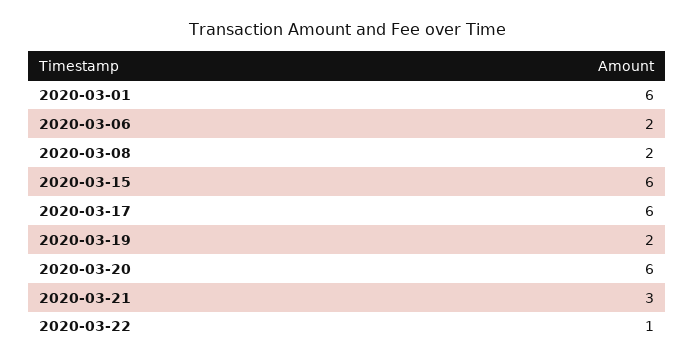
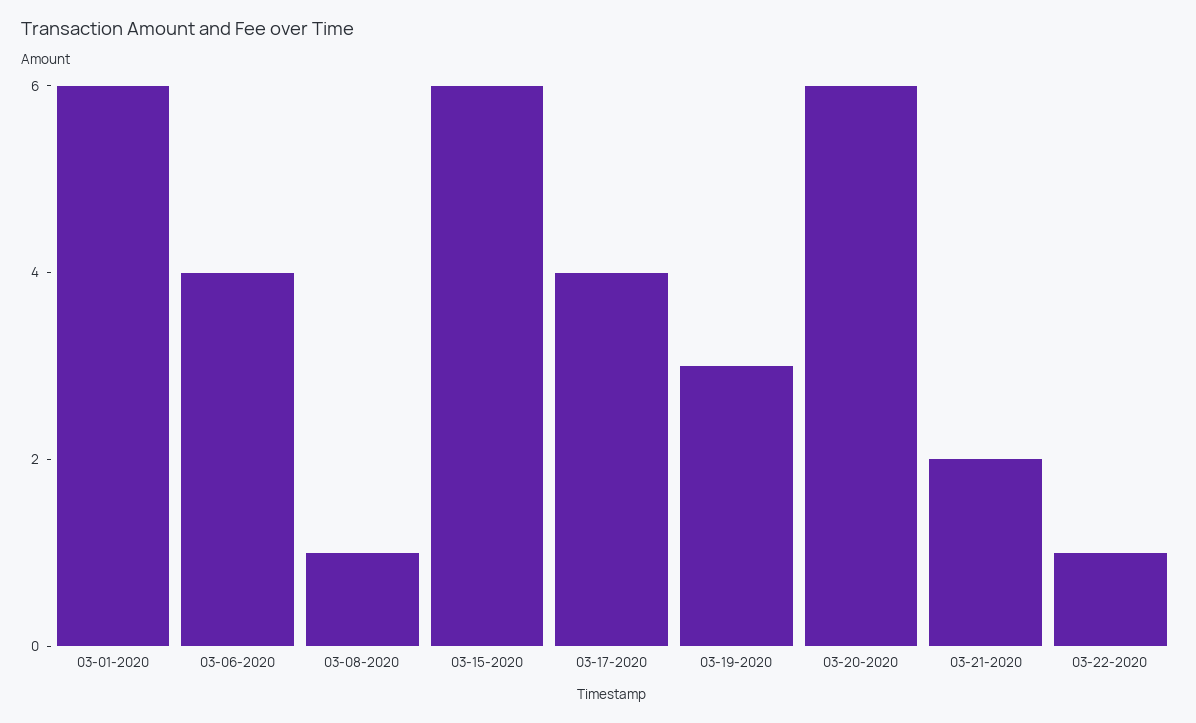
2020-03-06: 2 -> 4
2020-03-08: 2 -> 1
2020-03-17: 6 -> 4
2020-03-19: 2 -> 3
2020-03-21: 3 -> 2

